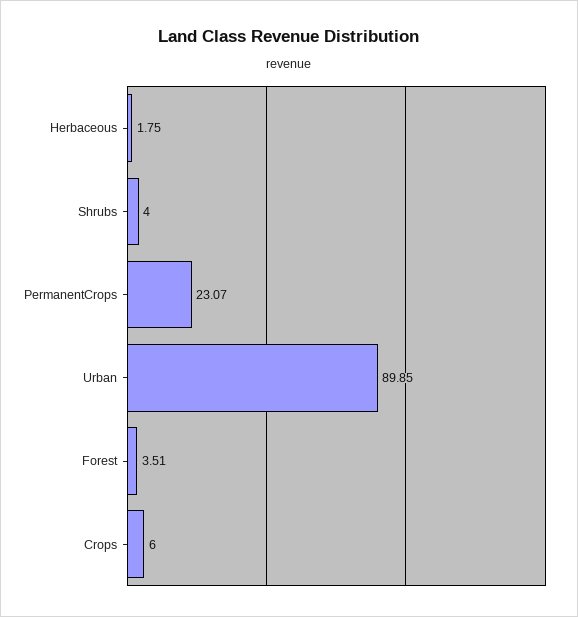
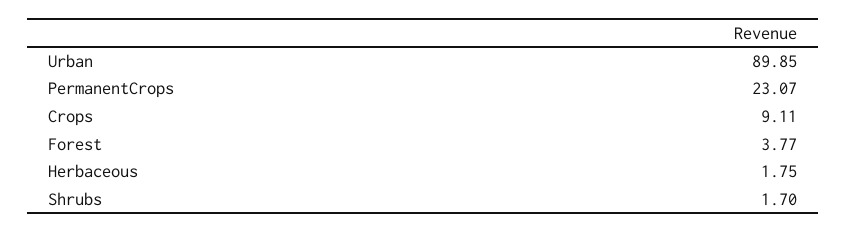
Shrubs: 4 -> 1.7
Forest: 3.51 -> 3.77
Crops: 6 -> 9.11

